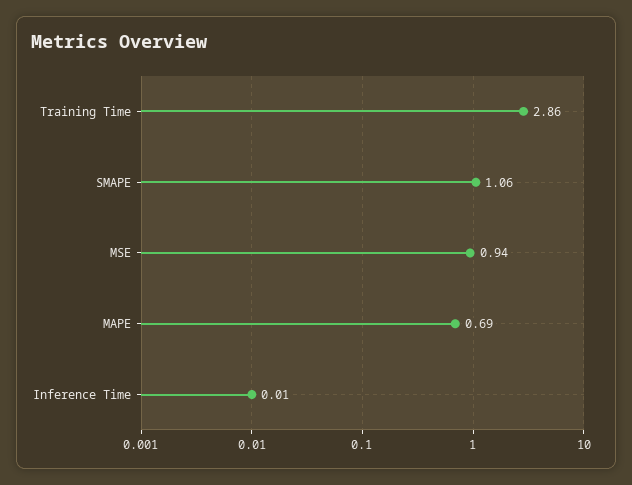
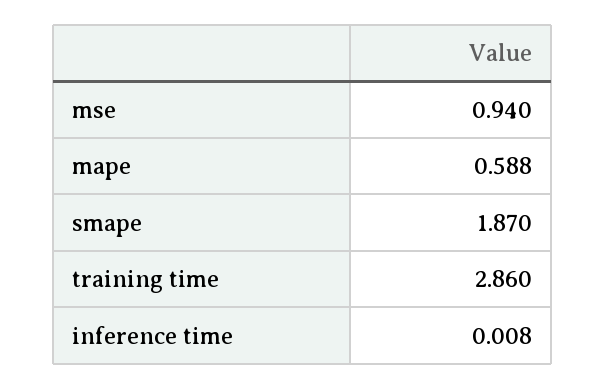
SMAPE: 1.06 -> 1.87
MAPE: 0.69 -> 0.588

